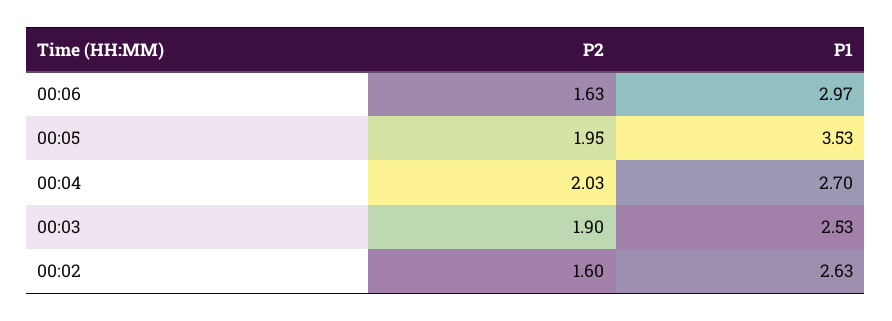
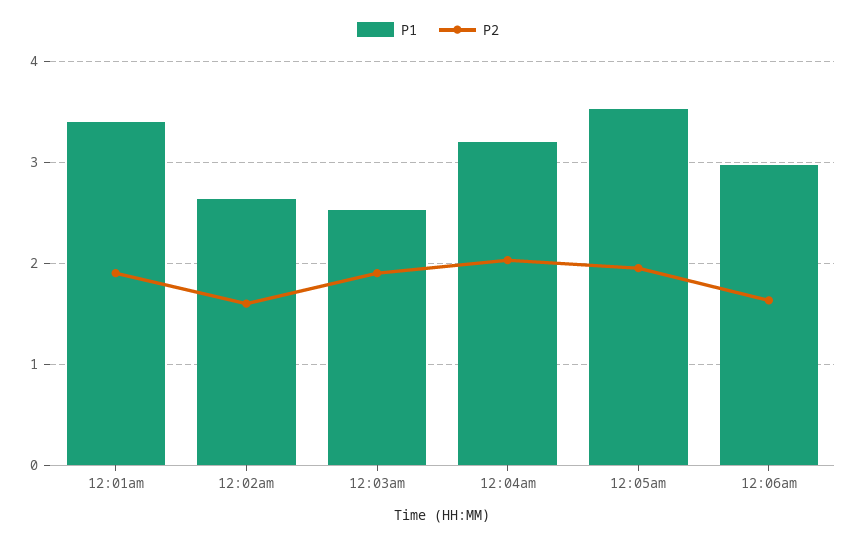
P1, 00:04: 2.7 -> 3.2
P1, 12:01am: none -> 3.4
P2, 12:01am: none -> 1.9

